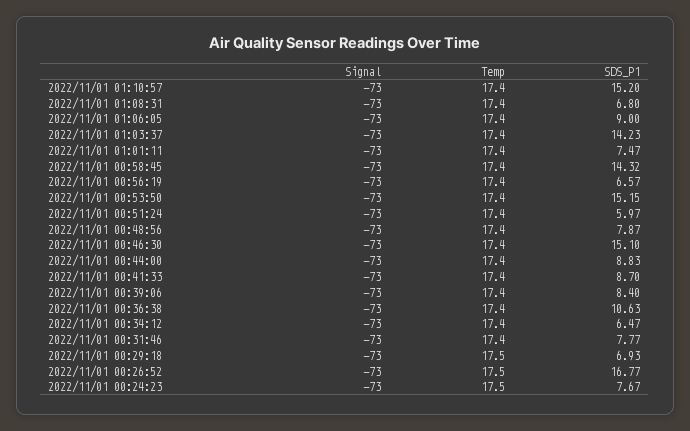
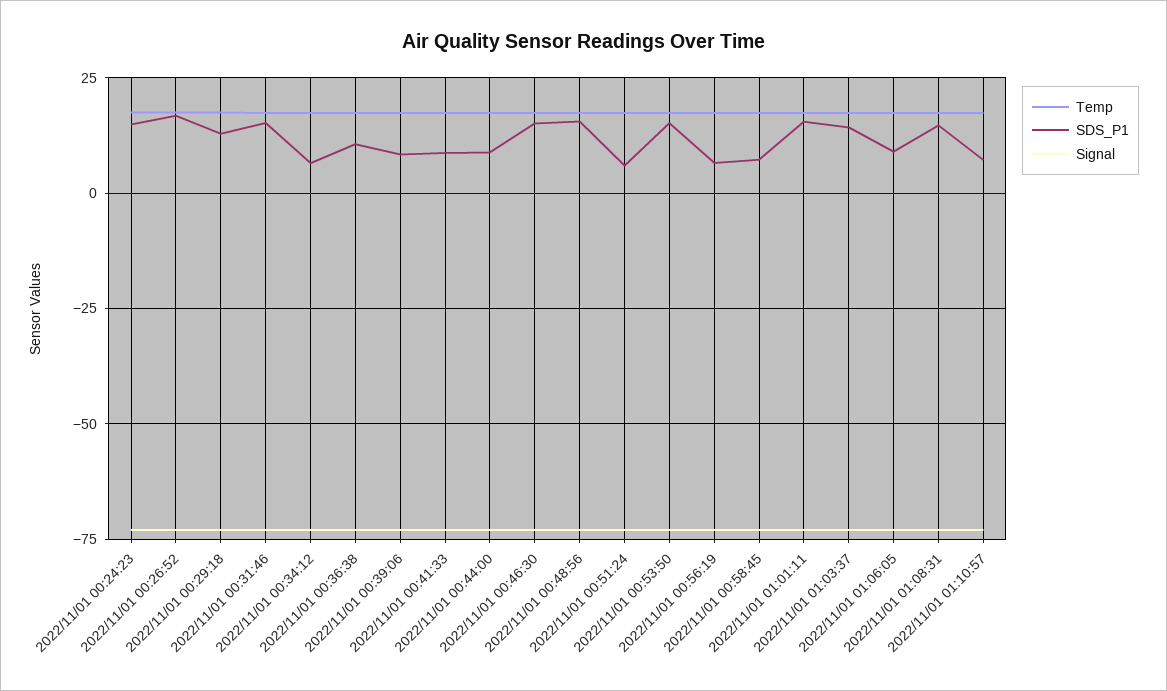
SDS_P1, 2022/11/01 01:10:57: 15.2 -> 7.5
SDS_P1, 2022/11/01 01:08:31: 6.8 -> 15
SDS_P1, 2022/11/01 01:01:11: 7.47 -> 15
SDS_P1, 2022/11/01 00:58:45: 14.32 -> 7.5
SDS_P1, 2022/11/01 00:48:56: 7.87 -> 15
SDS_P1, 2022/11/01 00:31:46: 7.77 -> 15
SDS_P1, 2022/11/01 00:29:18: 6.93 -> 12.5
SDS_P1, 2022/11/01 00:24:23: 7.67 -> 15

